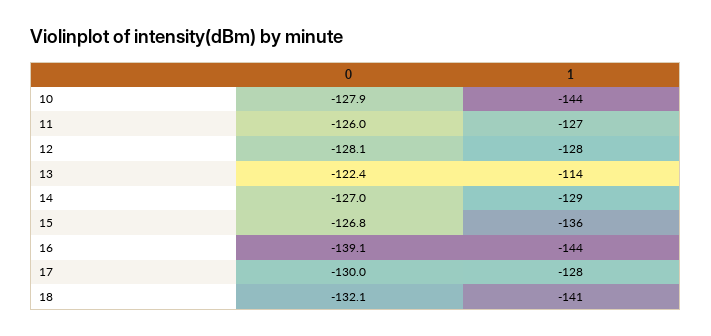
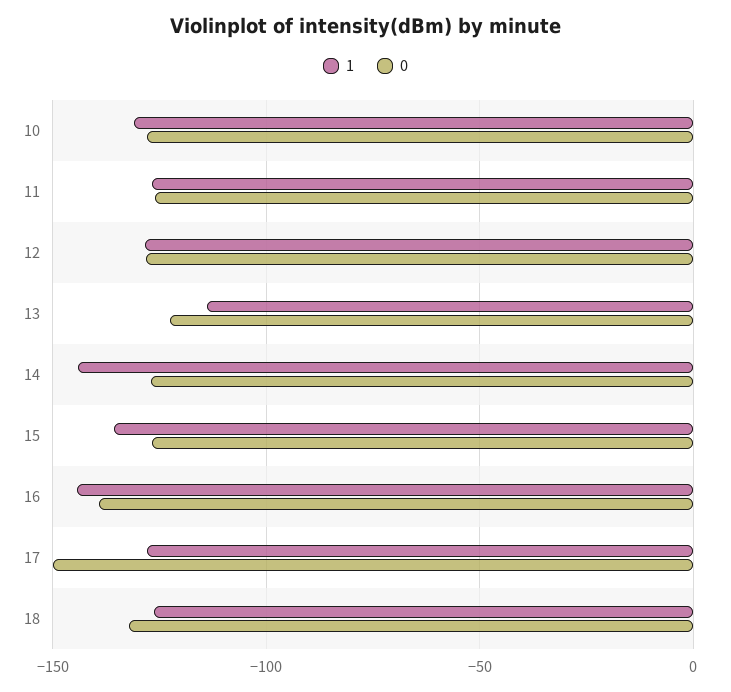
1, 10: -144 -> -130
1, 14: -129 -> -145
0, 17: -130 -> -150
1, 18: -141 -> -125

